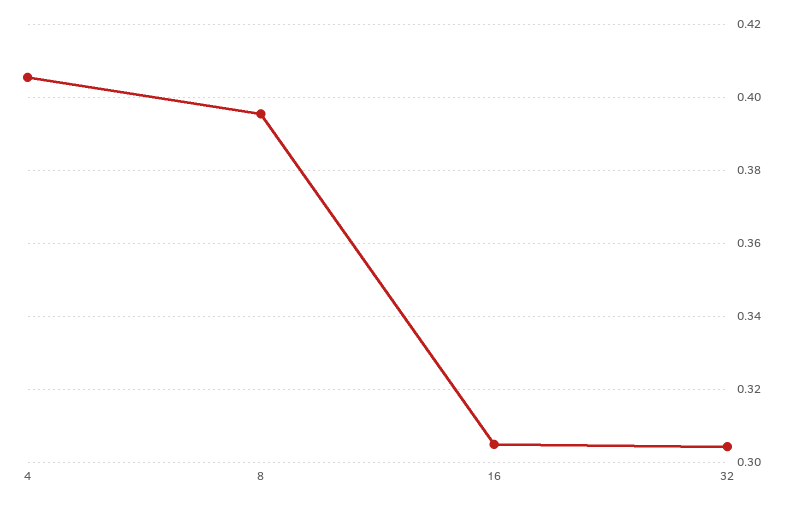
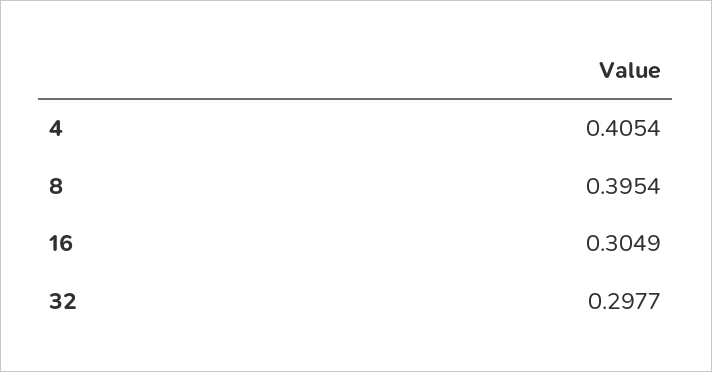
32: 0.304 -> 0.2977

